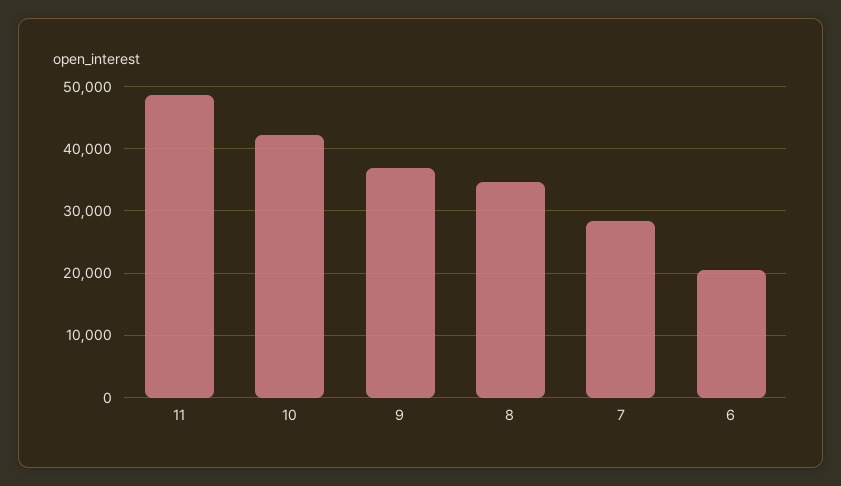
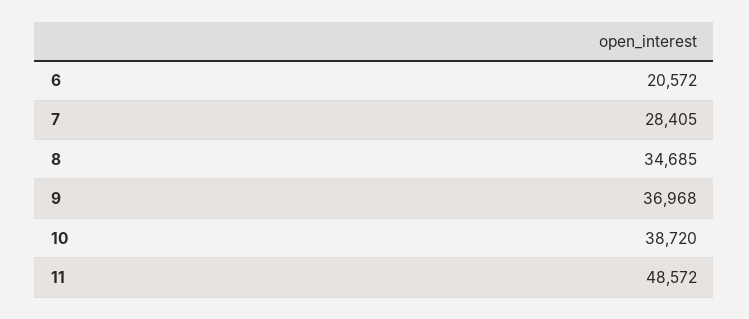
10: 42000 -> 38720

